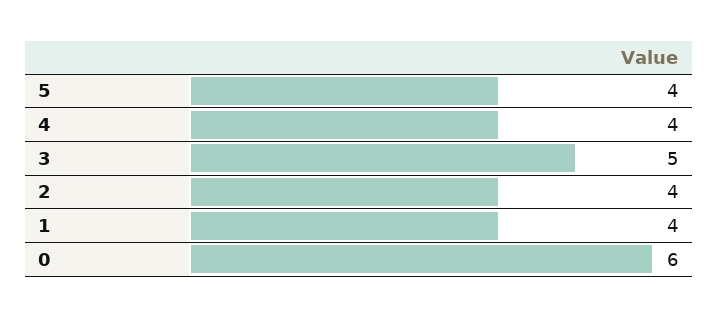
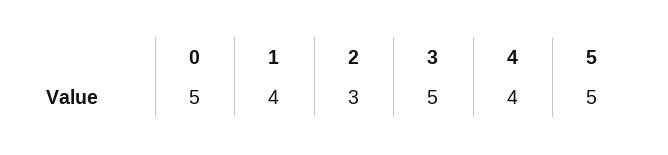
5: 4 -> 5
2: 4 -> 3
0: 6 -> 5

